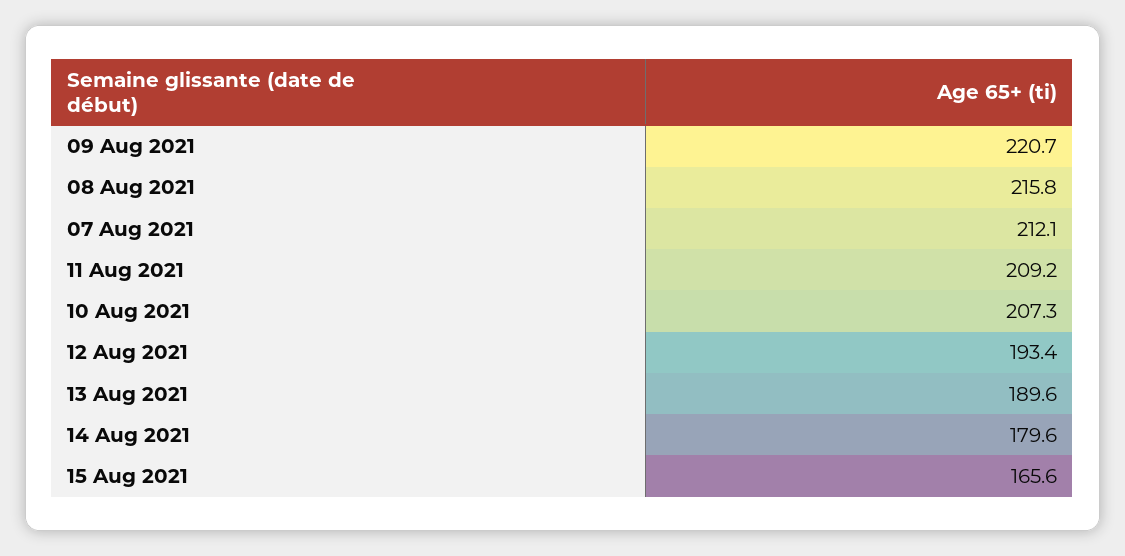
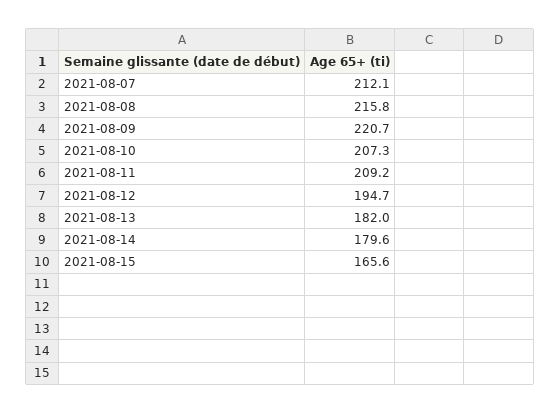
12 Aug 2021: 193.4 -> 194.7
13 Aug 2021: 189.6 -> 182

